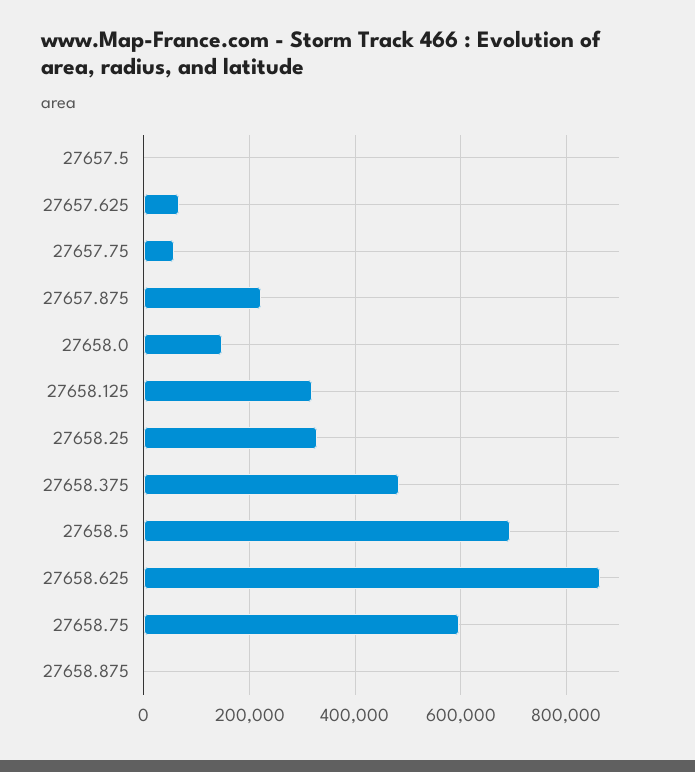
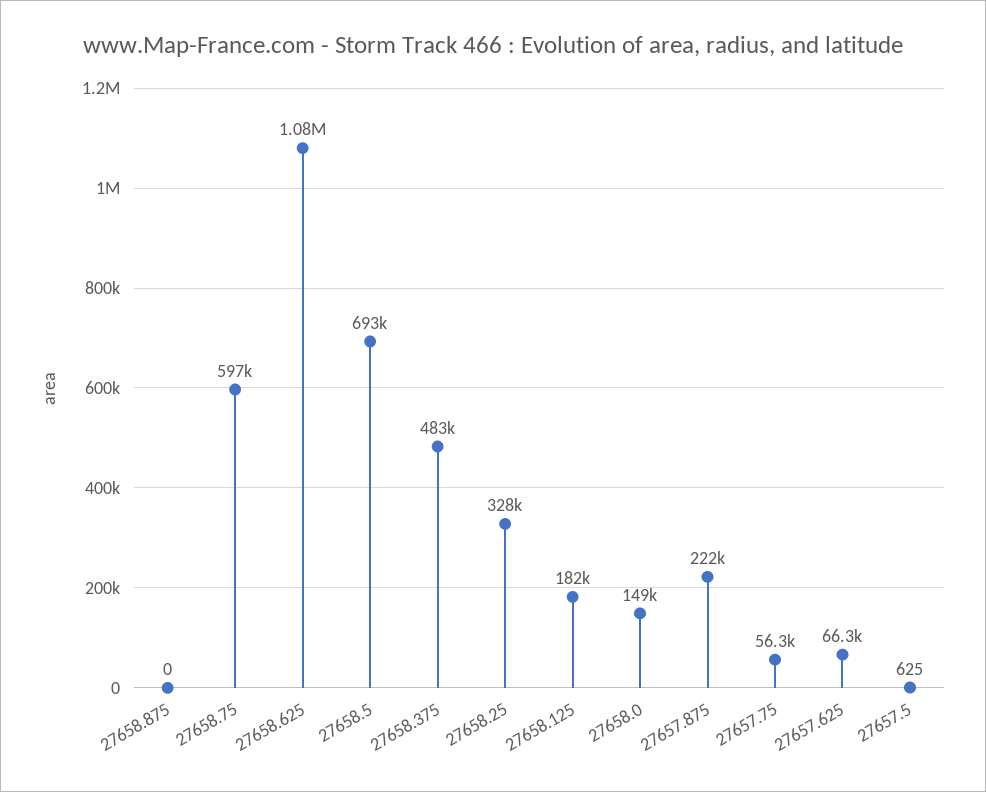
27658.125: 320000 -> 182000
27658.625: 860000 -> 1080000

